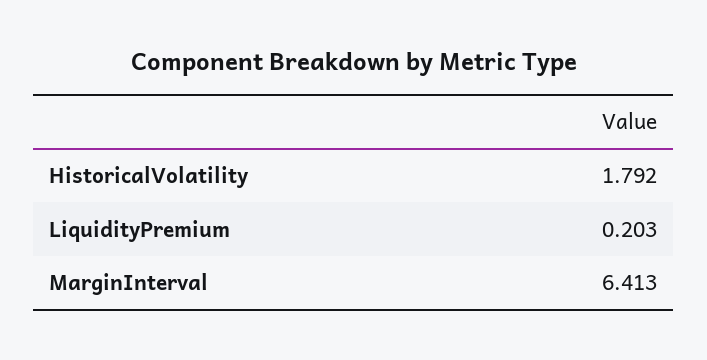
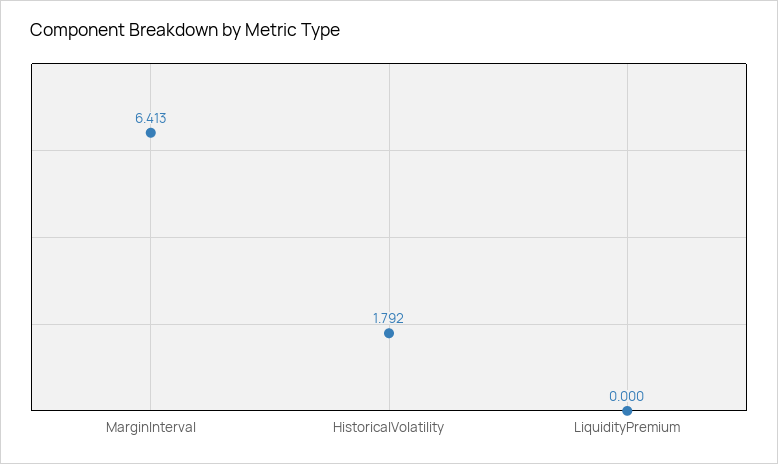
LiquidityPremium: 0.203 -> 0

